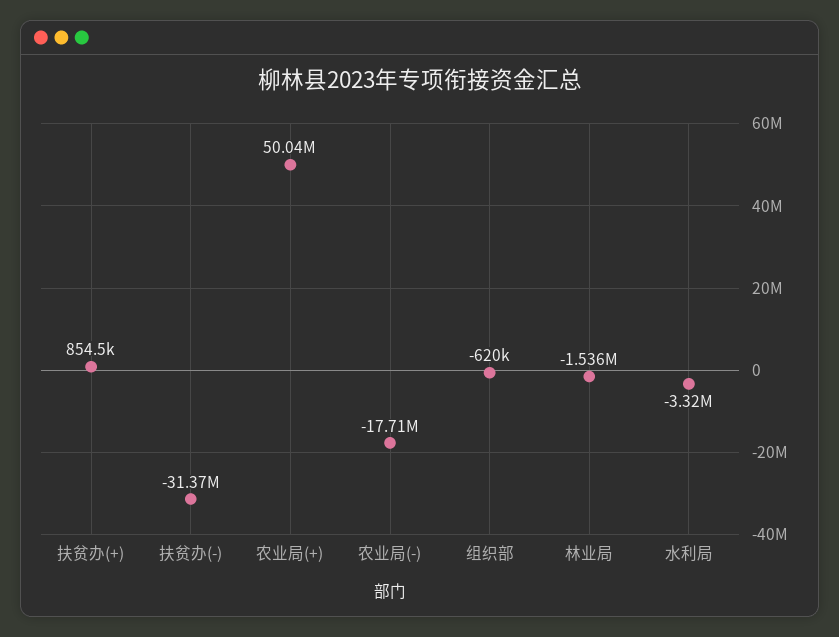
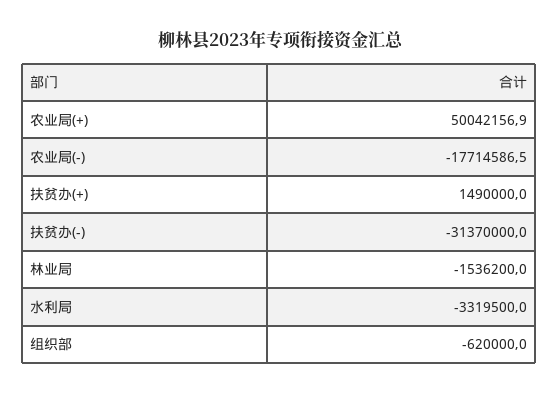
扶贫办(+): 854500 -> 1490000

